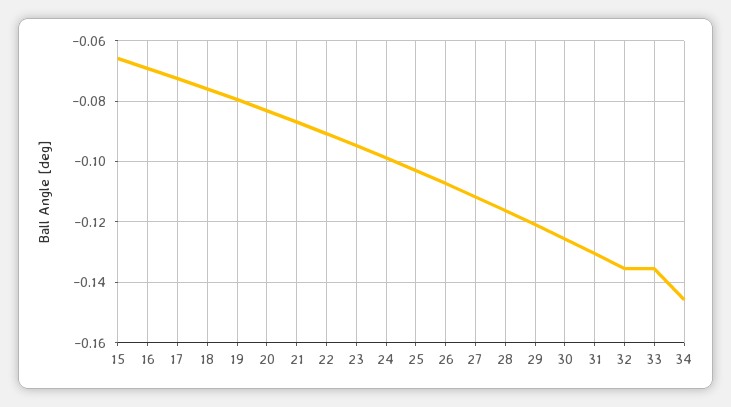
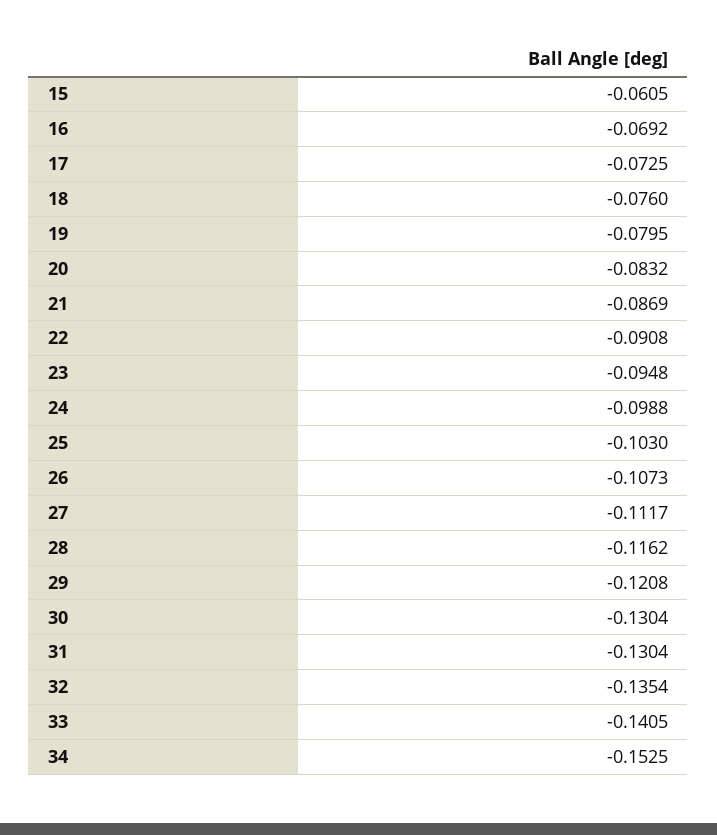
15: -0.066 -> -0.0605
30: -0.126 -> -0.1304
33: -0.136 -> -0.1405
34: -0.146 -> -0.1525

